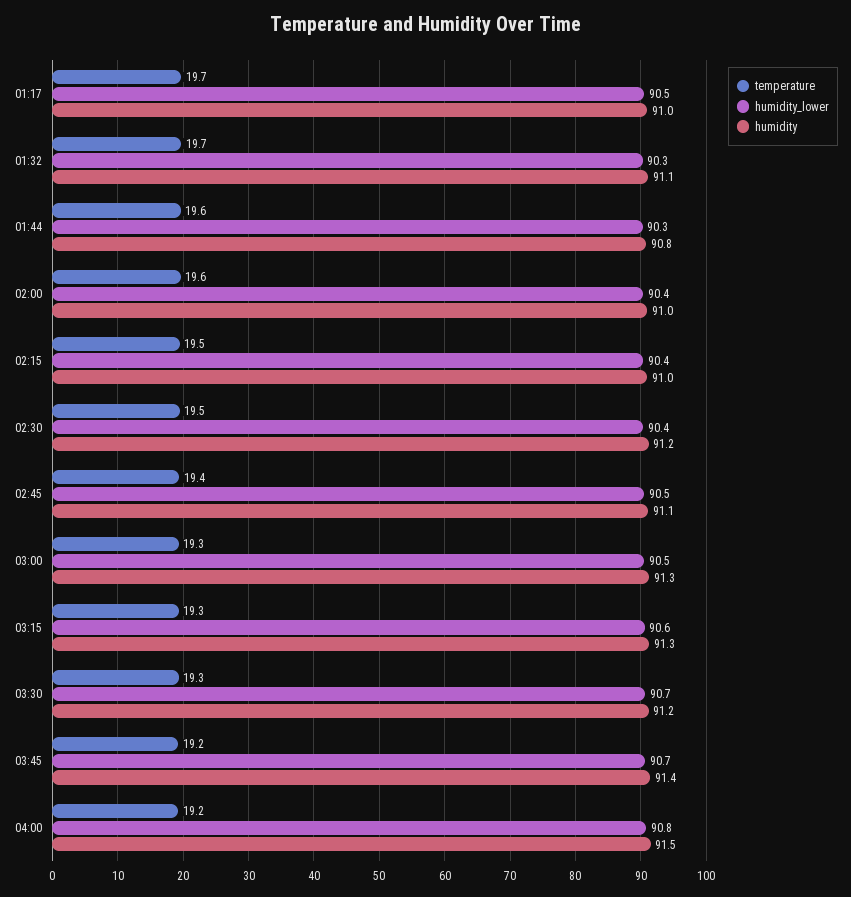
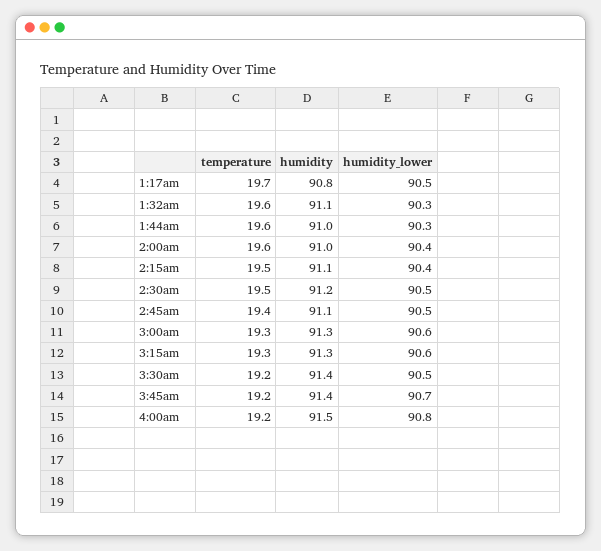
humidity, 01:17: 91 -> 90.8
temperature, 01:32: 19.7 -> 19.6
humidity, 01:44: 90.8 -> 91
humidity, 02:15: 91 -> 91.1
humidity_lower, 02:30: 90.4 -> 90.5
humidity_lower, 03:00: 90.5 -> 90.6
temperature, 03:30: 19.3 -> 19.2
humidity_lower, 03:30: 90.7 -> 90.5
humidity, 03:30: 91.2 -> 91.4

